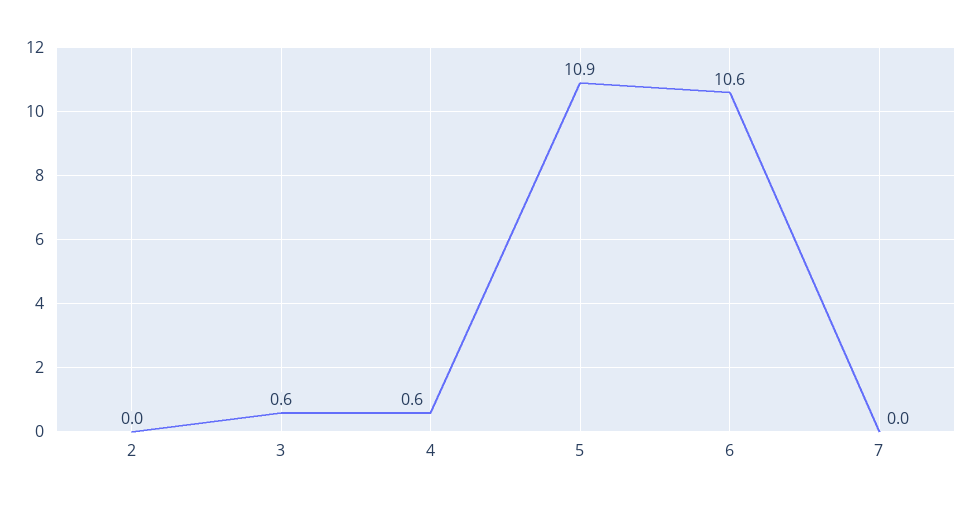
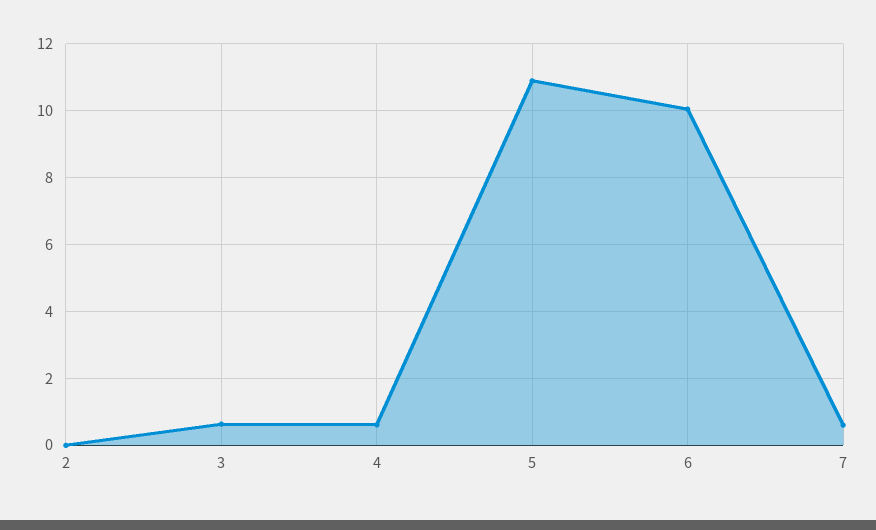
6: 10.6 -> 10
7: 0 -> 0.6

